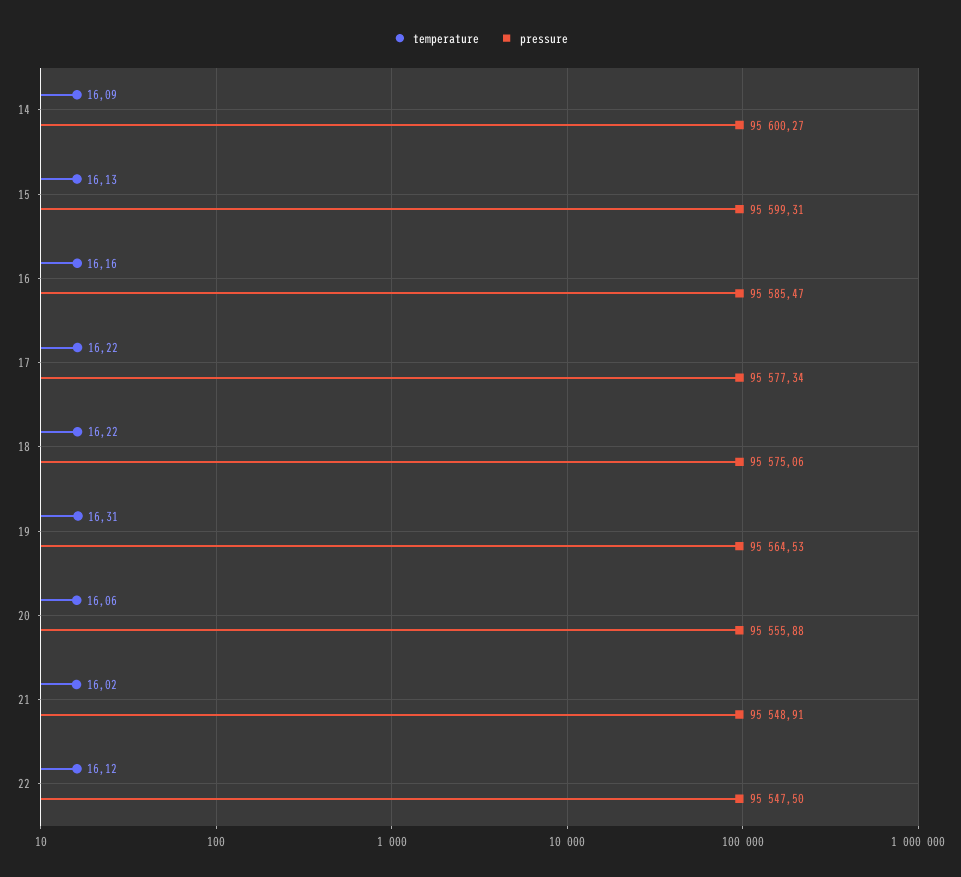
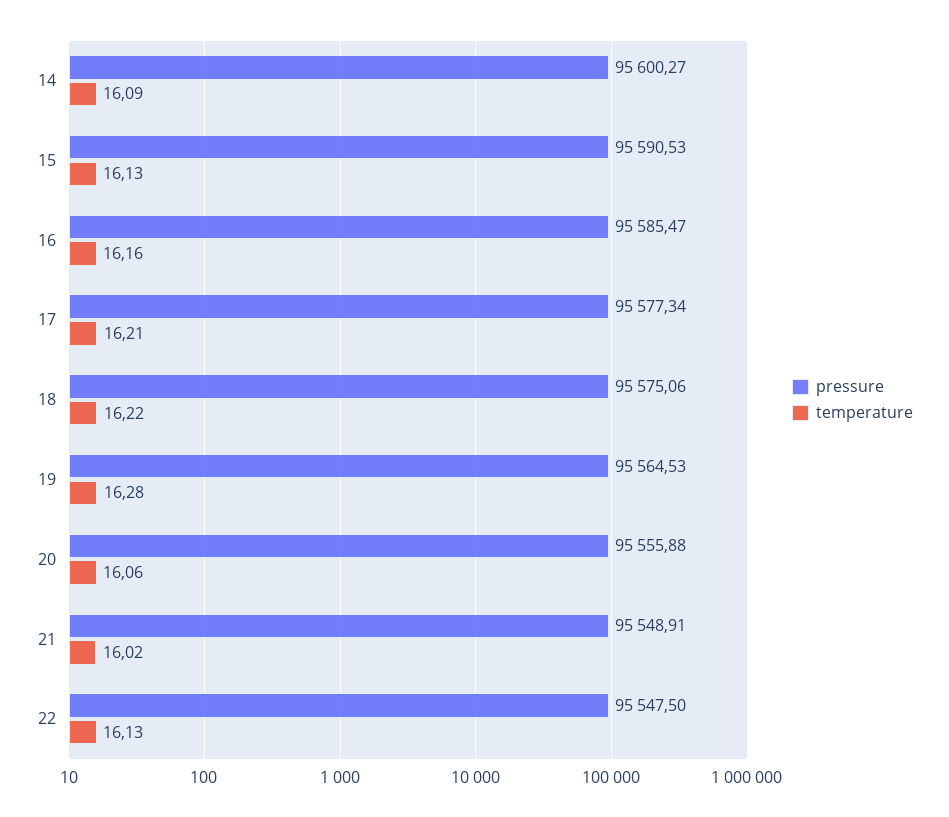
pressure, 15: 95599.31 -> 95590.53
temperature, 17: 16.22 -> 16.21
temperature, 19: 16.31 -> 16.28
temperature, 22: 16.12 -> 16.13

